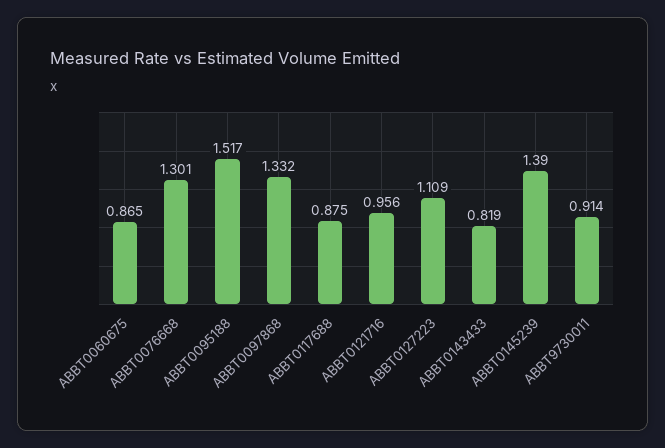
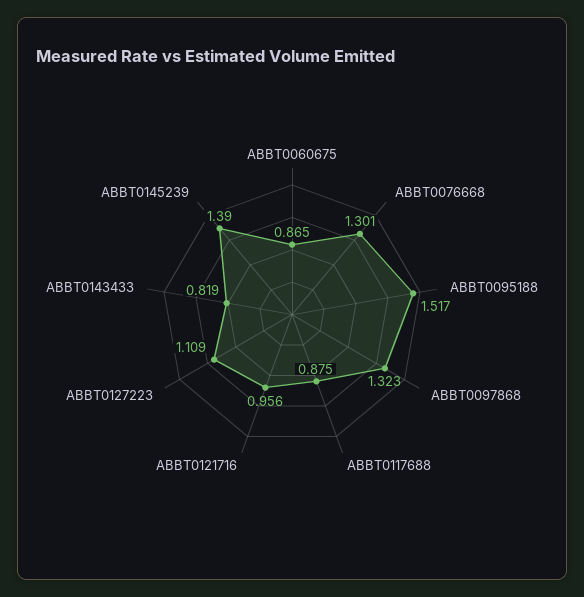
ABBT0097868: 1.332 -> 1.323
ABBT9730011: 0.914 -> none

